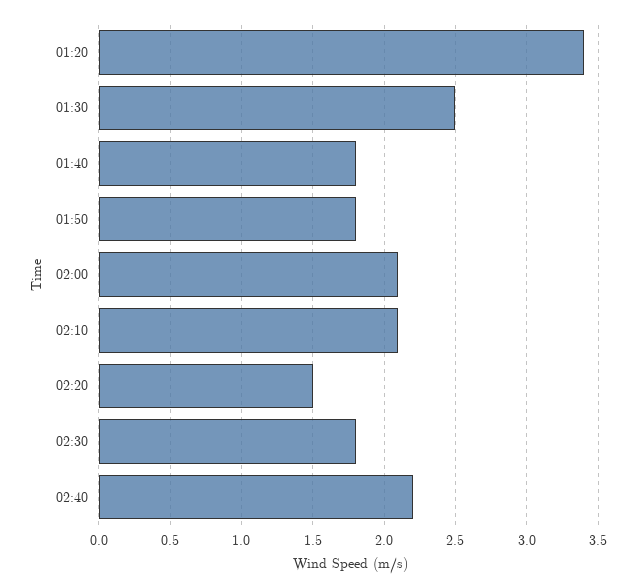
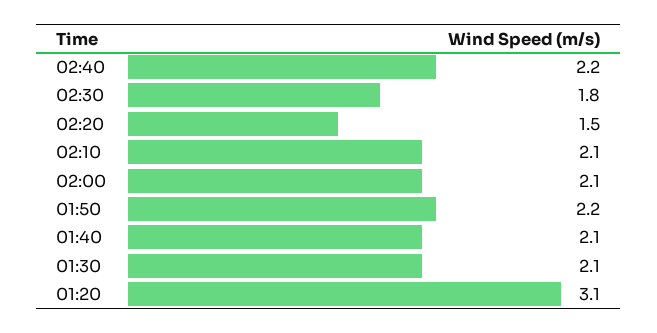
01:20: 3.4 -> 3.1
01:30: 2.5 -> 2.1
01:40: 1.8 -> 2.1
01:50: 1.8 -> 2.2

